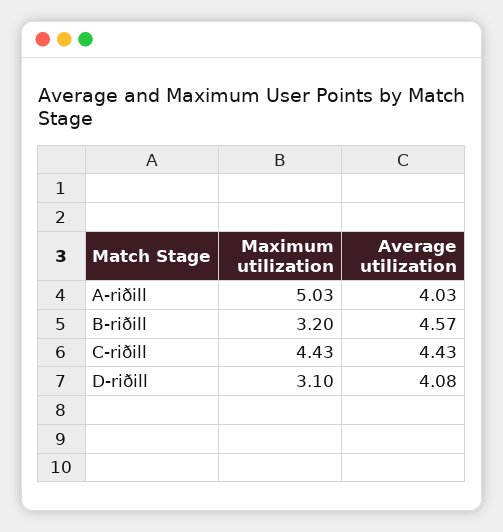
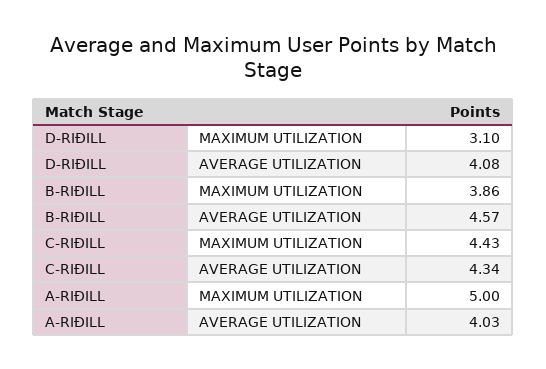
Maximum utilization, A-riðill: 5.03 -> 5
Maximum utilization, B-riðill: 3.2 -> 3.86
Average utilization, C-riðill: 4.43 -> 4.34

